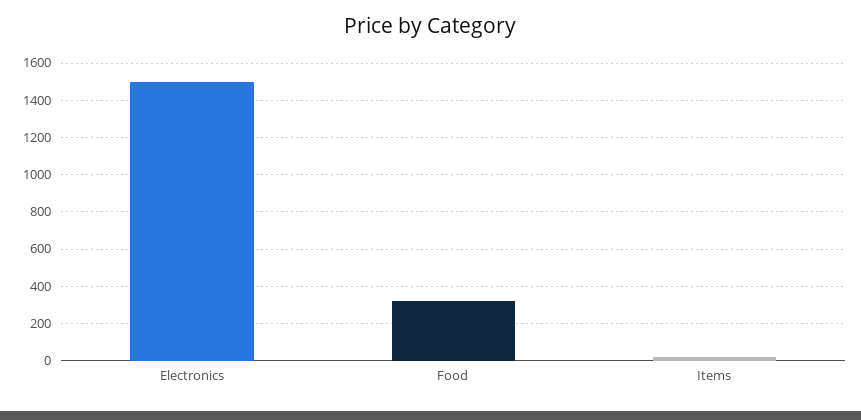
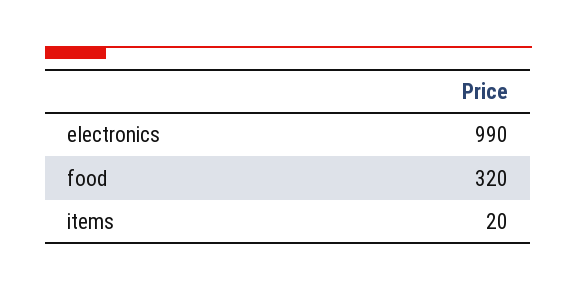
Electronics: 1500 -> 990

